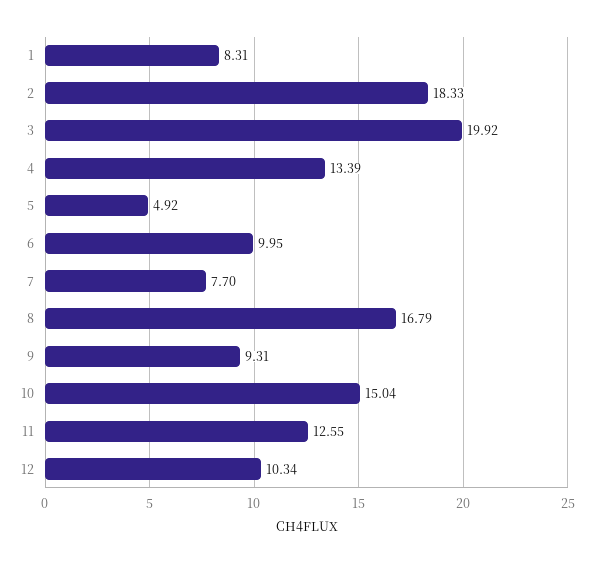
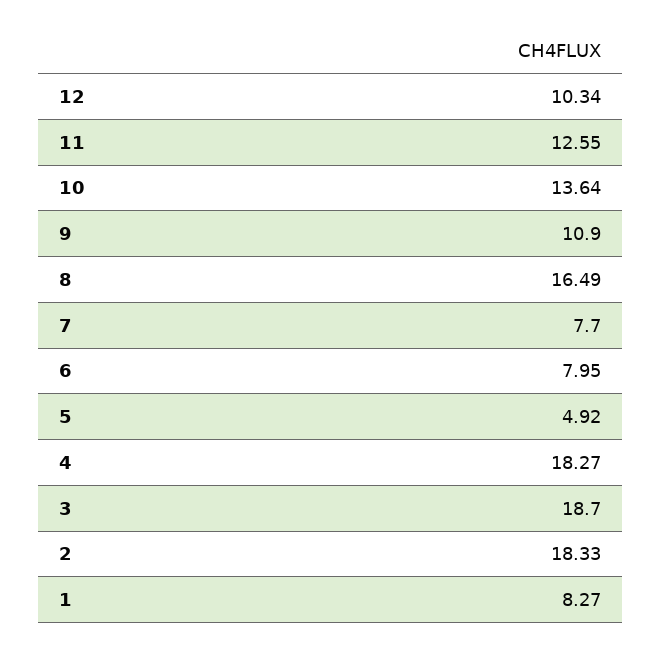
1: 8.31 -> 8.27
3: 19.92 -> 18.7
4: 13.39 -> 18.27
6: 9.95 -> 7.95
8: 16.79 -> 16.49
9: 9.31 -> 10.9
10: 15.04 -> 13.64

